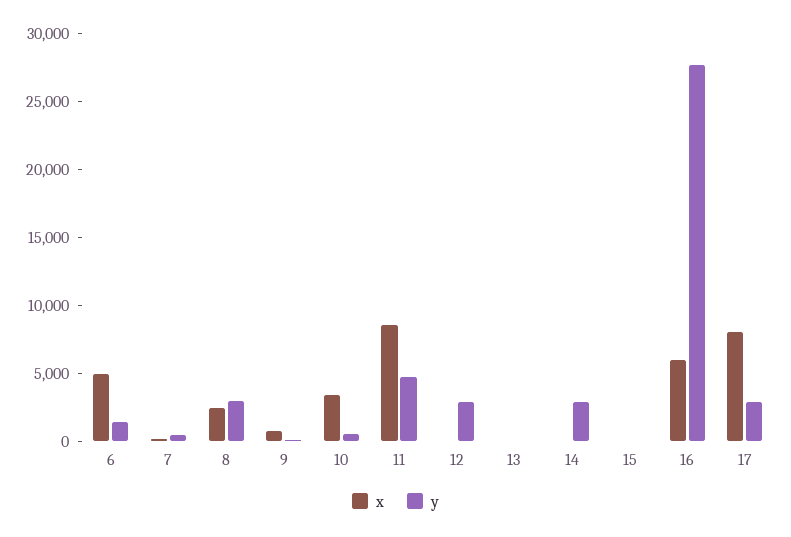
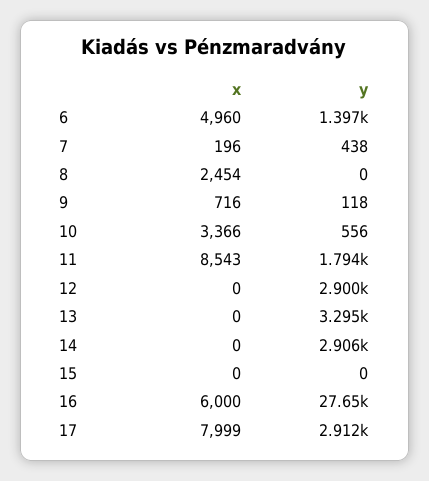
y, 8: 3000 -> 0
y, 11: 5000 -> 1794
y, 13: 0 -> 3295

